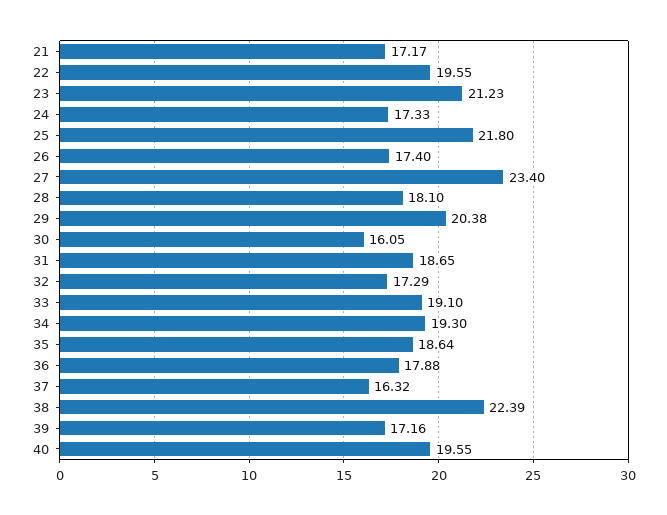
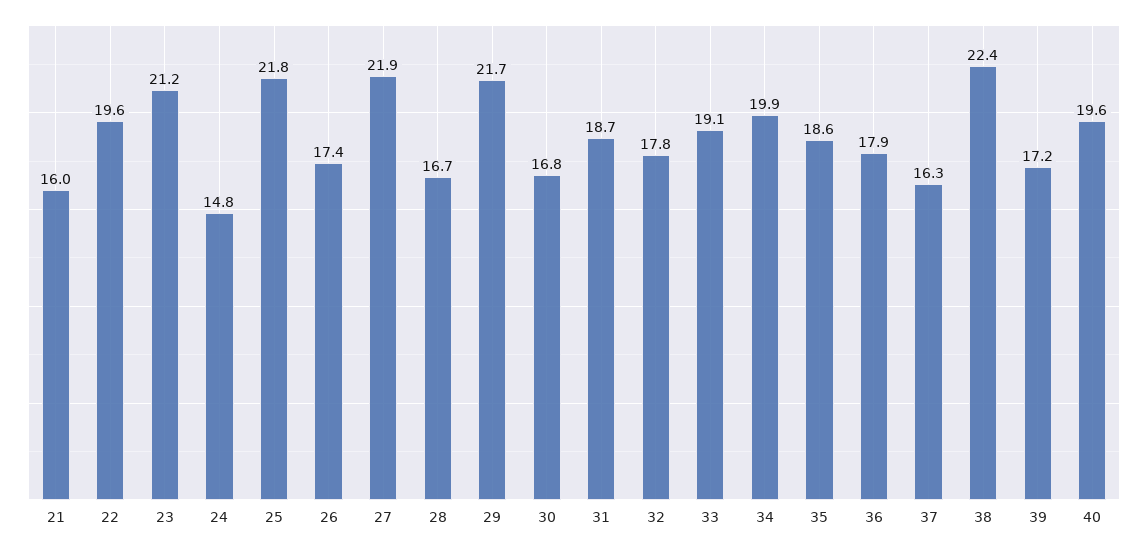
21: 17.17 -> 16
24: 17.33 -> 14.8
27: 23.4 -> 21.9
28: 18.1 -> 16.7
29: 20.38 -> 21.7
30: 16.05 -> 16.8
32: 17.29 -> 17.8
34: 19.3 -> 19.9

